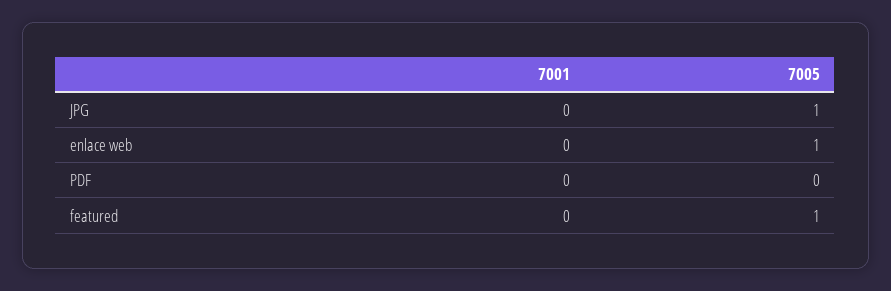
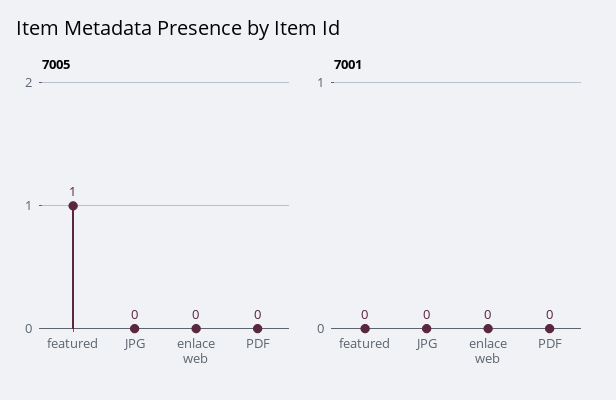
7005, JPG: 1 -> 0
7005, enlace web: 1 -> 0

